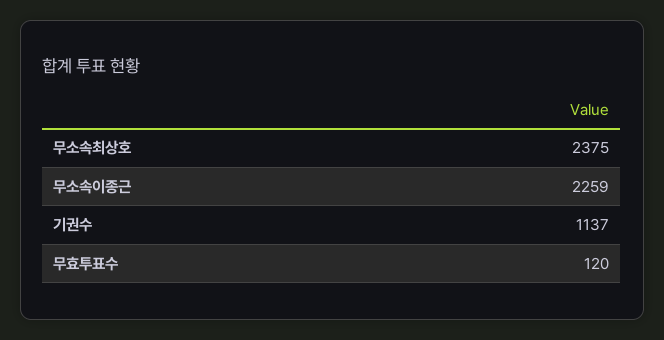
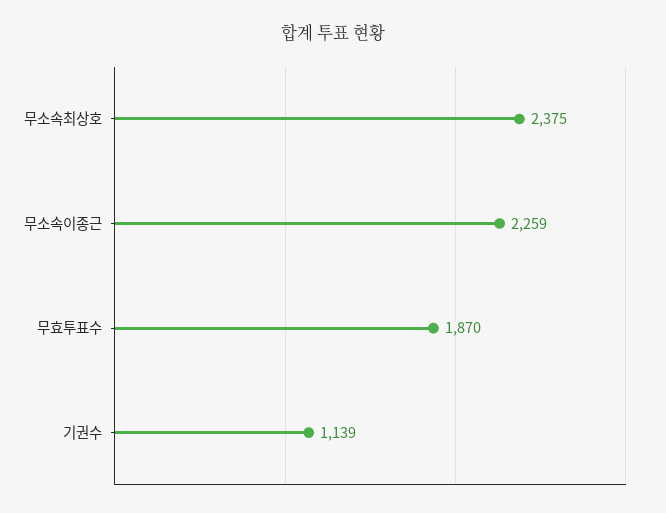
기권수: 1137 -> 1139
무효투표수: 120 -> 1870

